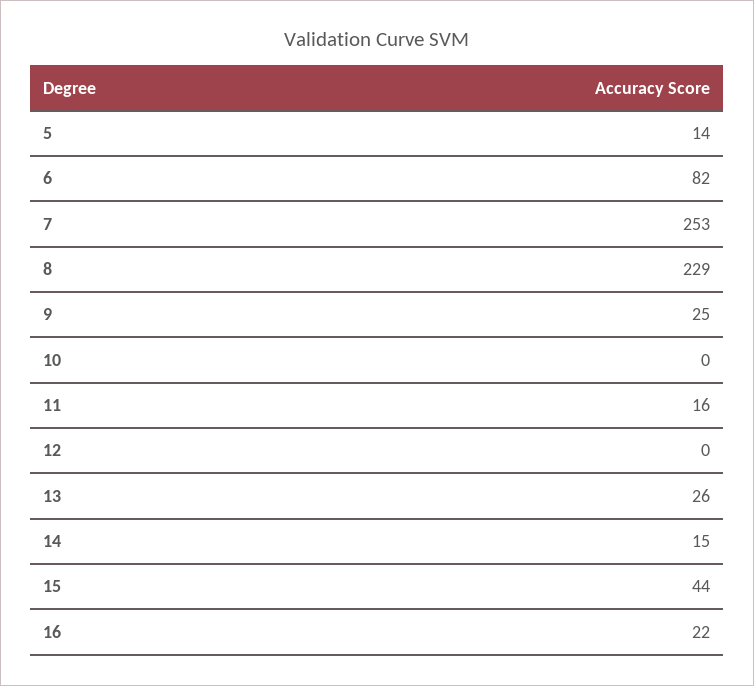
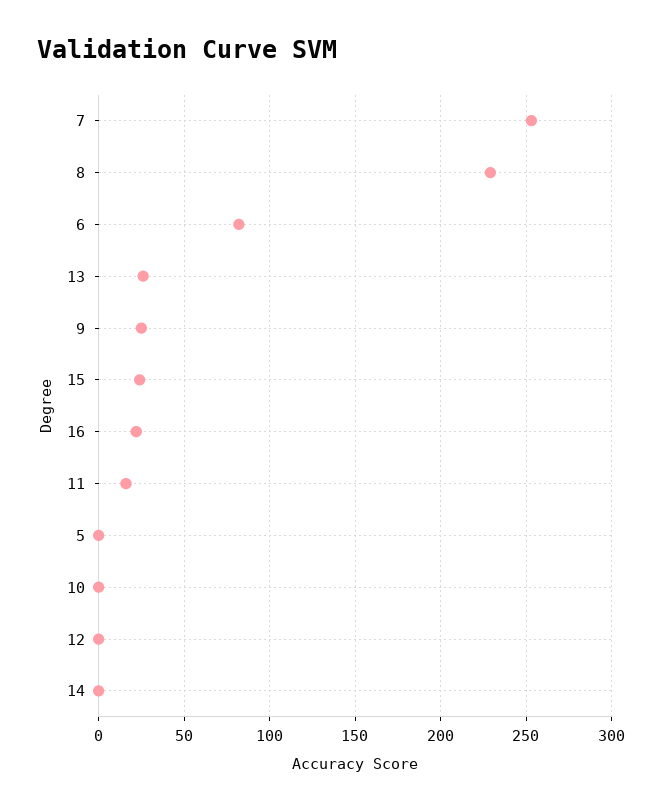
5: 14 -> 0
14: 15 -> 0
15: 44 -> 25

